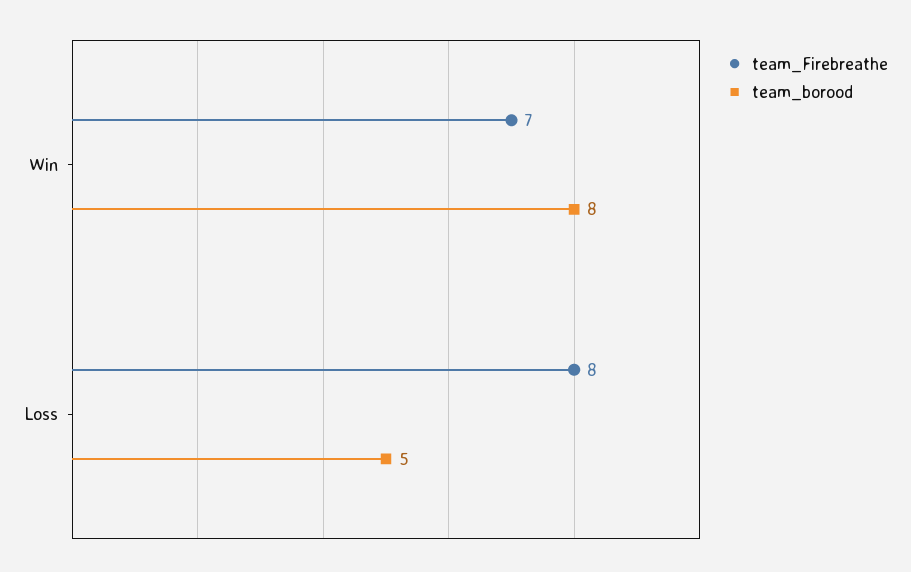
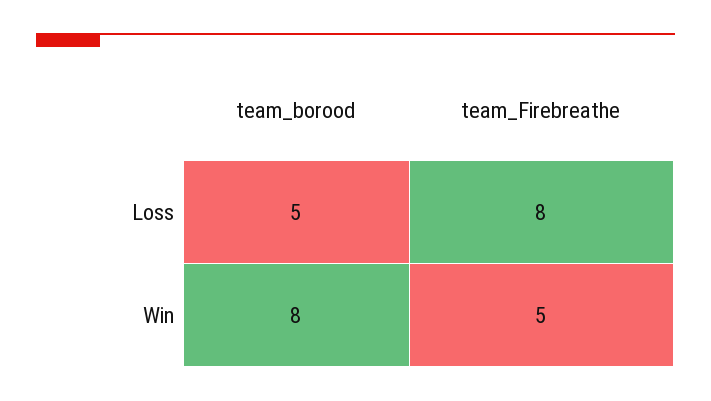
team_Firebreathe, Win: 7 -> 5

